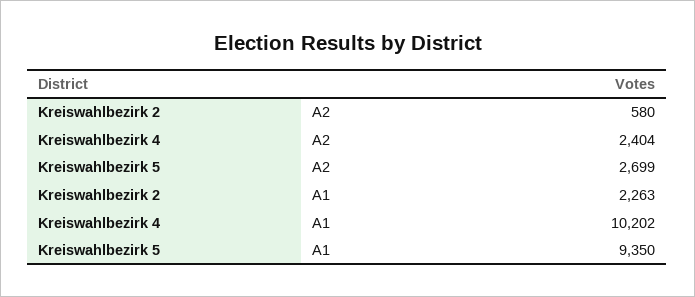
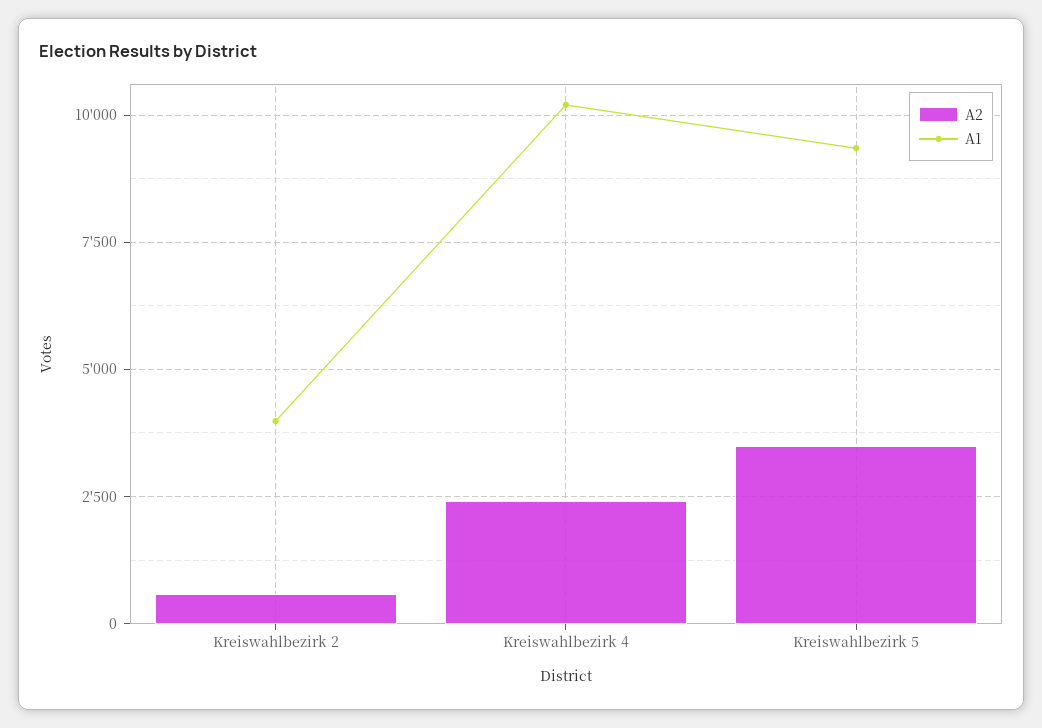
A2, Kreiswahlbezirk 5: 2699 -> 3500
A1, Kreiswahlbezirk 2: 2263 -> 4000

